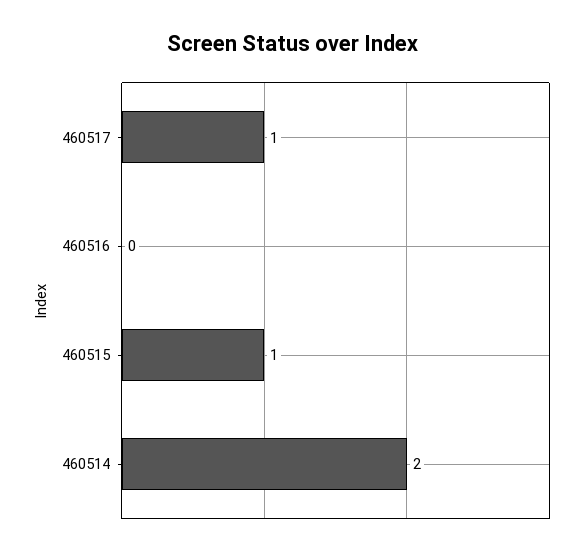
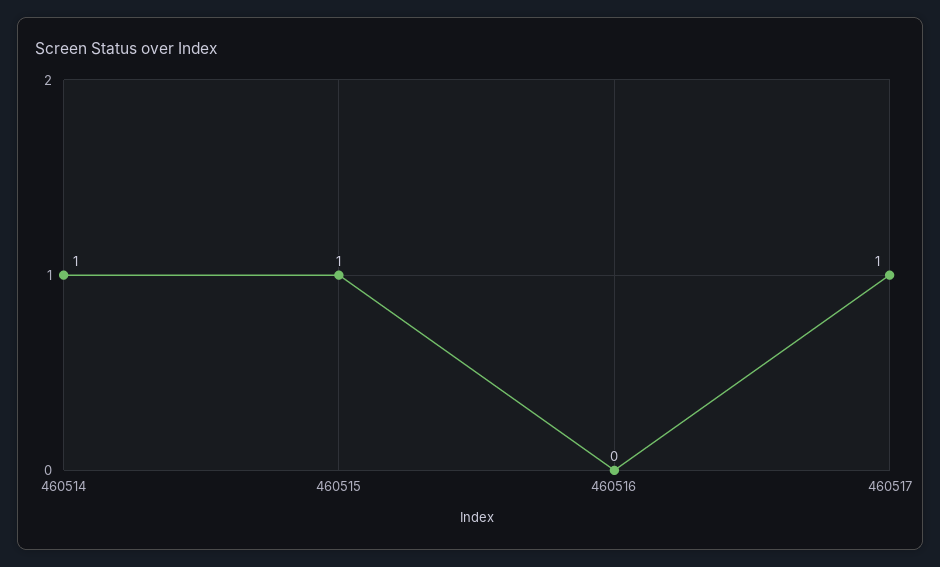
460514: 2 -> 1

